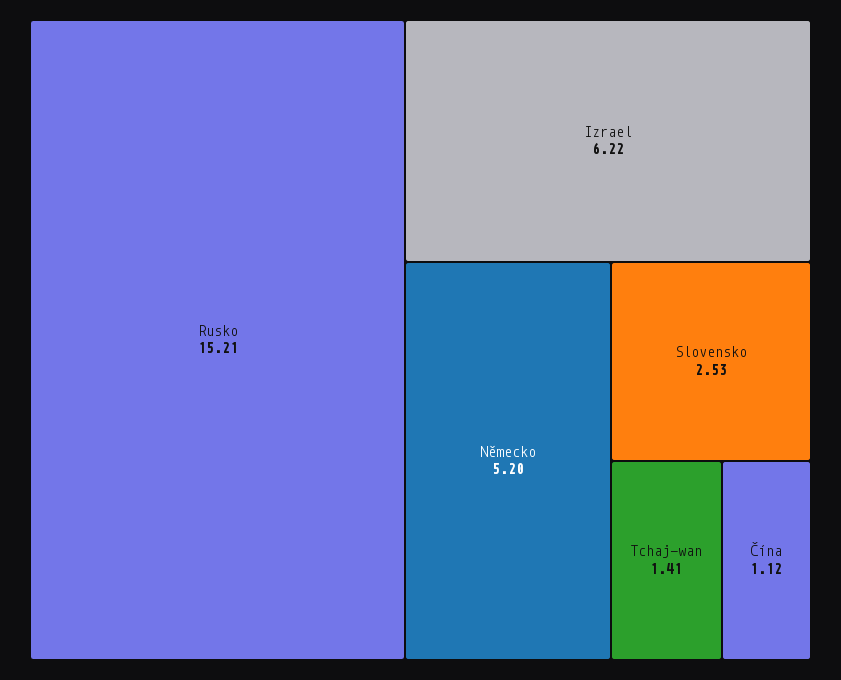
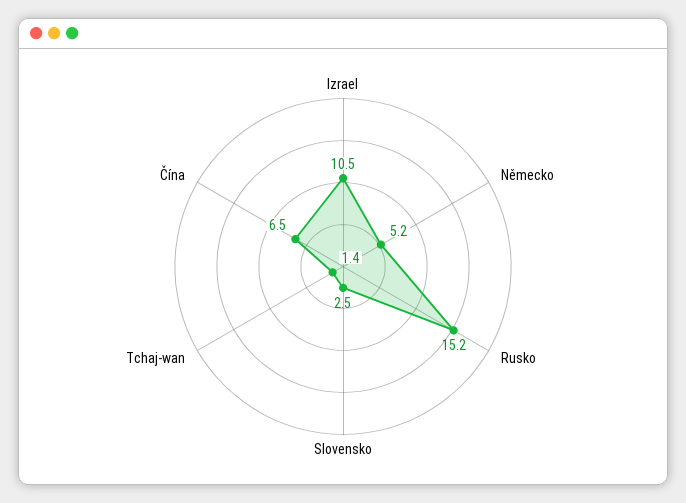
Izrael: 6.22 -> 10.5
Čína: 1.12 -> 6.5

